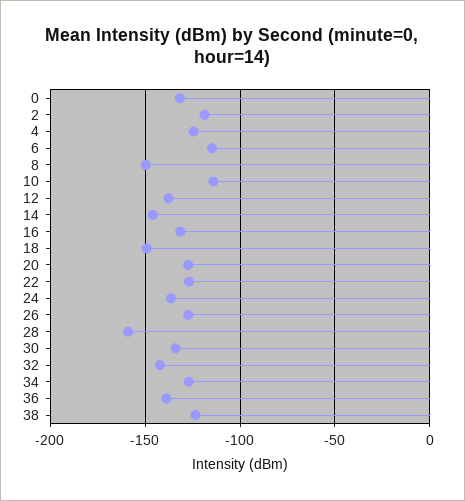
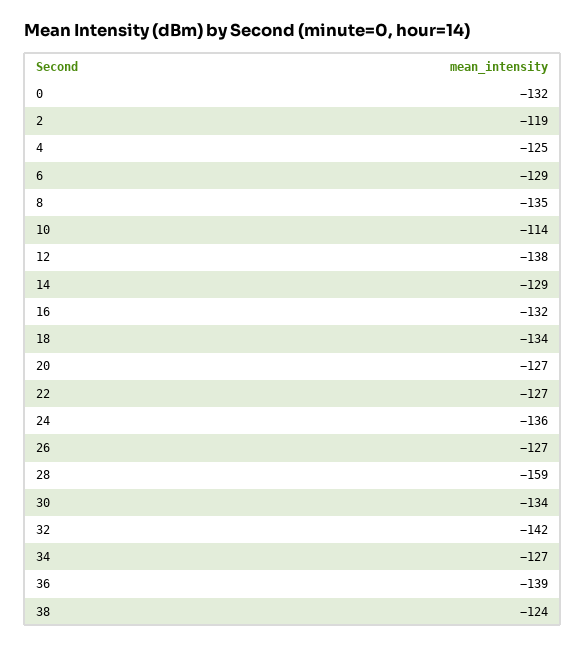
6: -115 -> -129
8: -150 -> -135
14: -145 -> -129
18: -150 -> -134

